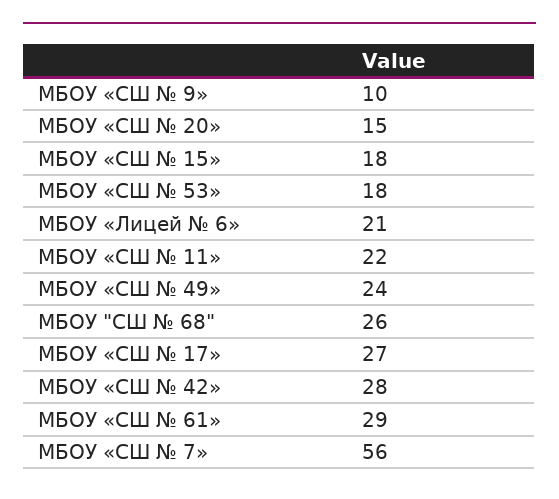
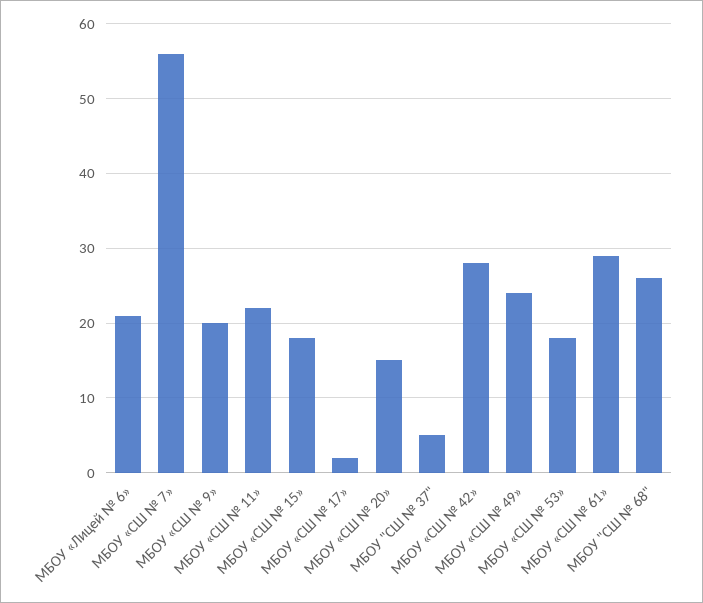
МБОУ «СШ № 9»: 10 -> 20
МБОУ «СШ № 17»: 27 -> 2
МБОУ "СШ № 37": none -> 5

